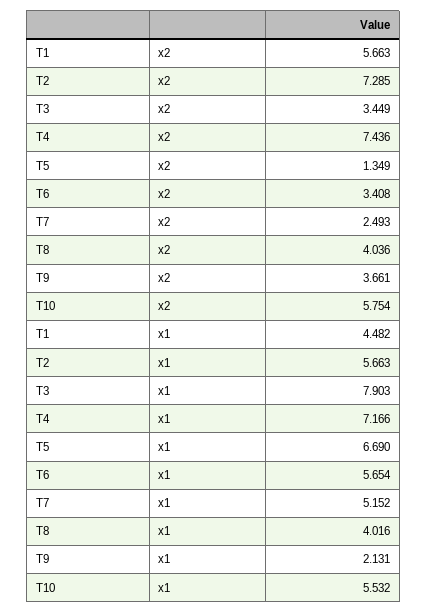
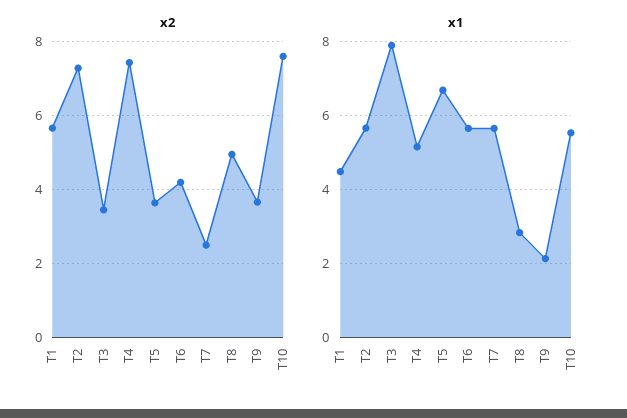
x2, T5: 1.349 -> 3.6
x2, T6: 3.408 -> 4.2
x2, T8: 4.036 -> 5
x2, T10: 5.754 -> 7.6
x1, T4: 7.166 -> 5.2
x1, T7: 5.152 -> 5.6
x1, T8: 4.016 -> 2.8

